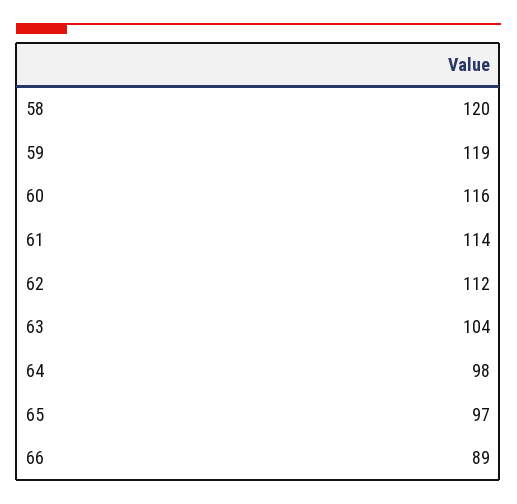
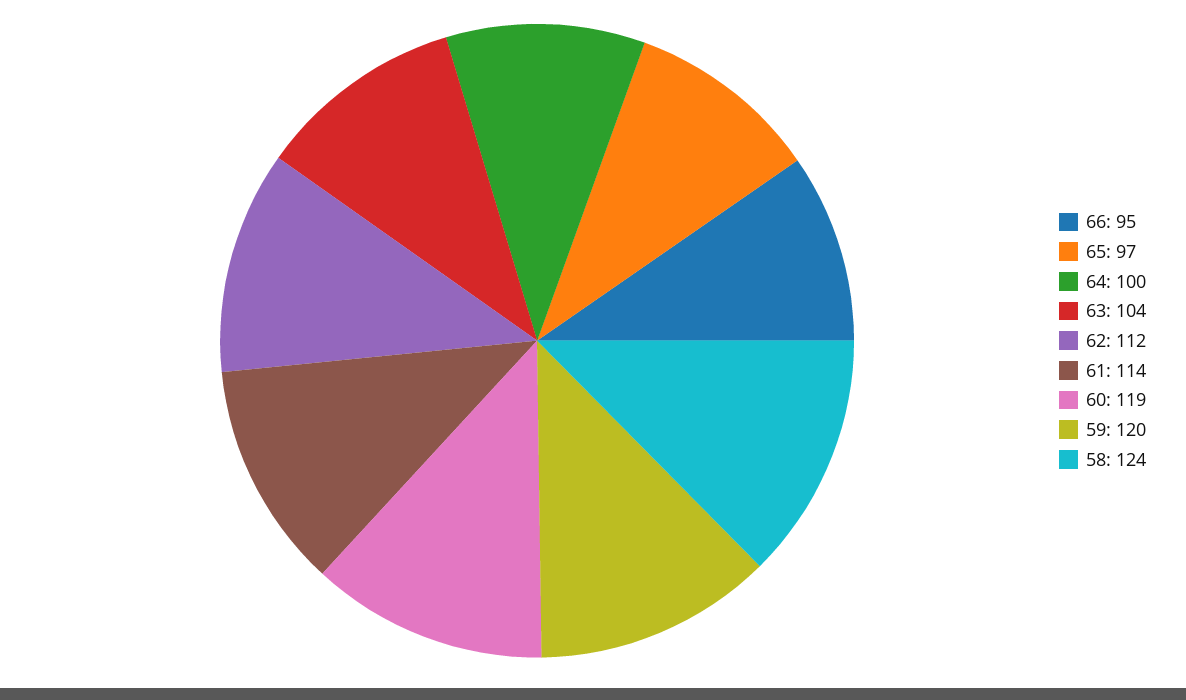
58: 120 -> 124
59: 119 -> 120
60: 116 -> 119
64: 98 -> 100
66: 89 -> 95

